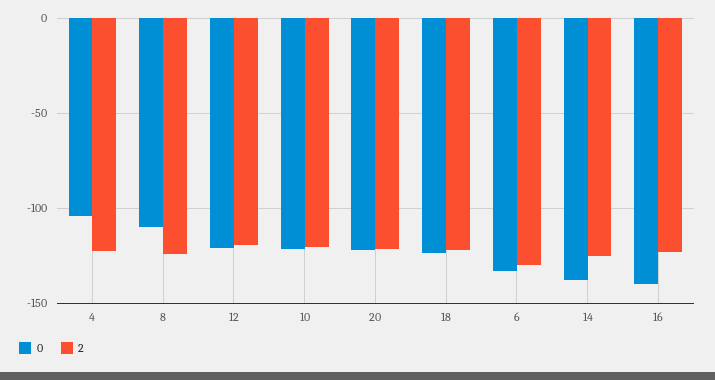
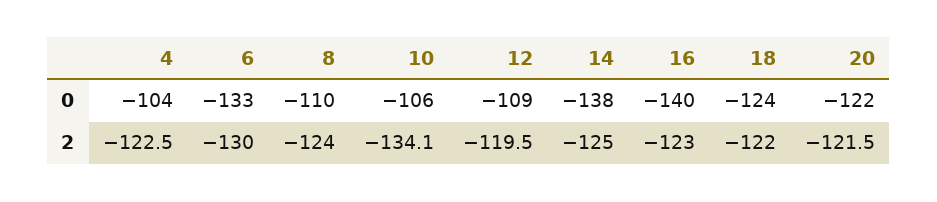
0, 12: -120 -> -109
0, 10: -120 -> -106
2, 10: -120 -> -134.1

